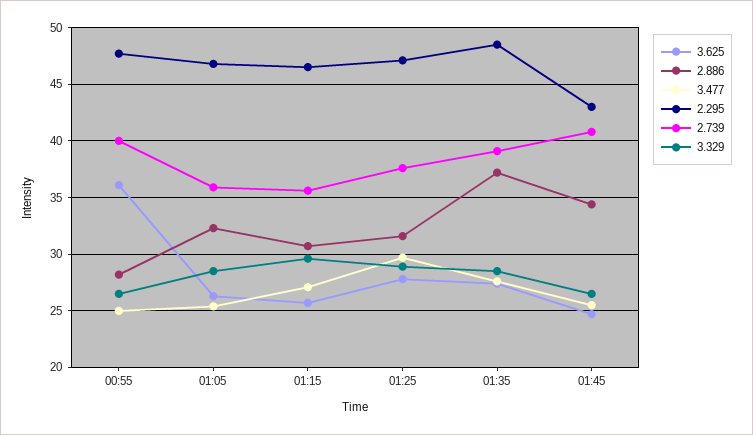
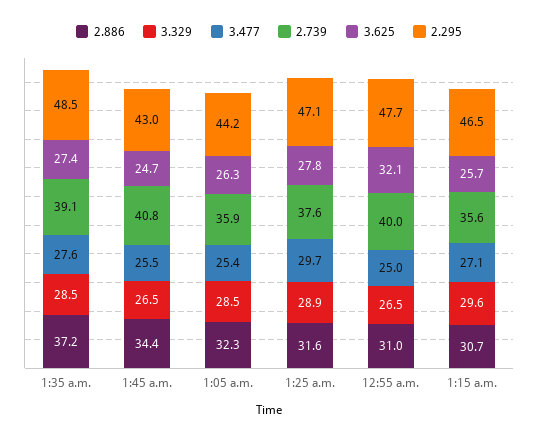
3.625, 00:55: 36 -> 32.1
2.886, 00:55: 28 -> 31
2.295, 01:05: 47 -> 44.2

